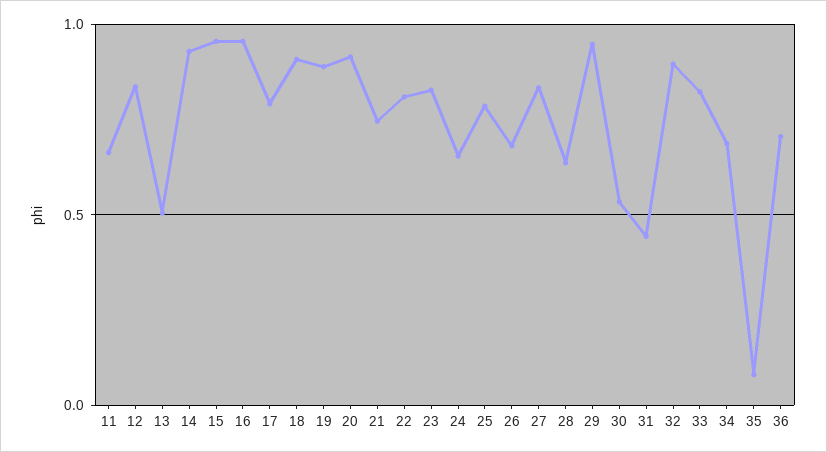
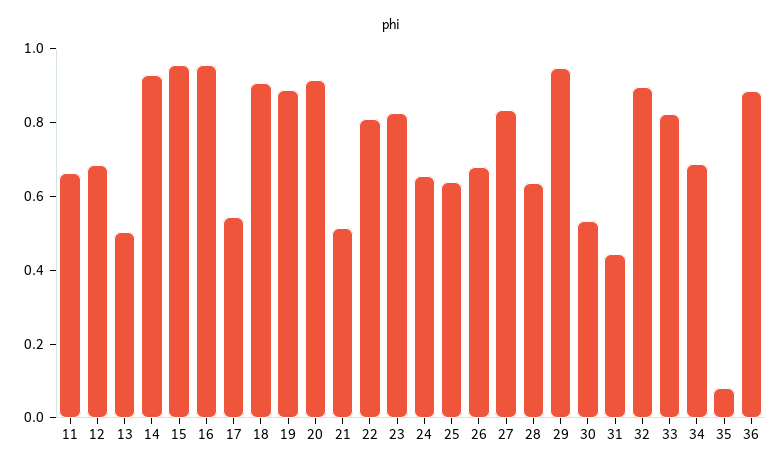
12: 0.85 -> 0.7
17: 0.8 -> 0.55
21: 0.75 -> 0.5
25: 0.8 -> 0.65
36: 0.7 -> 0.9

